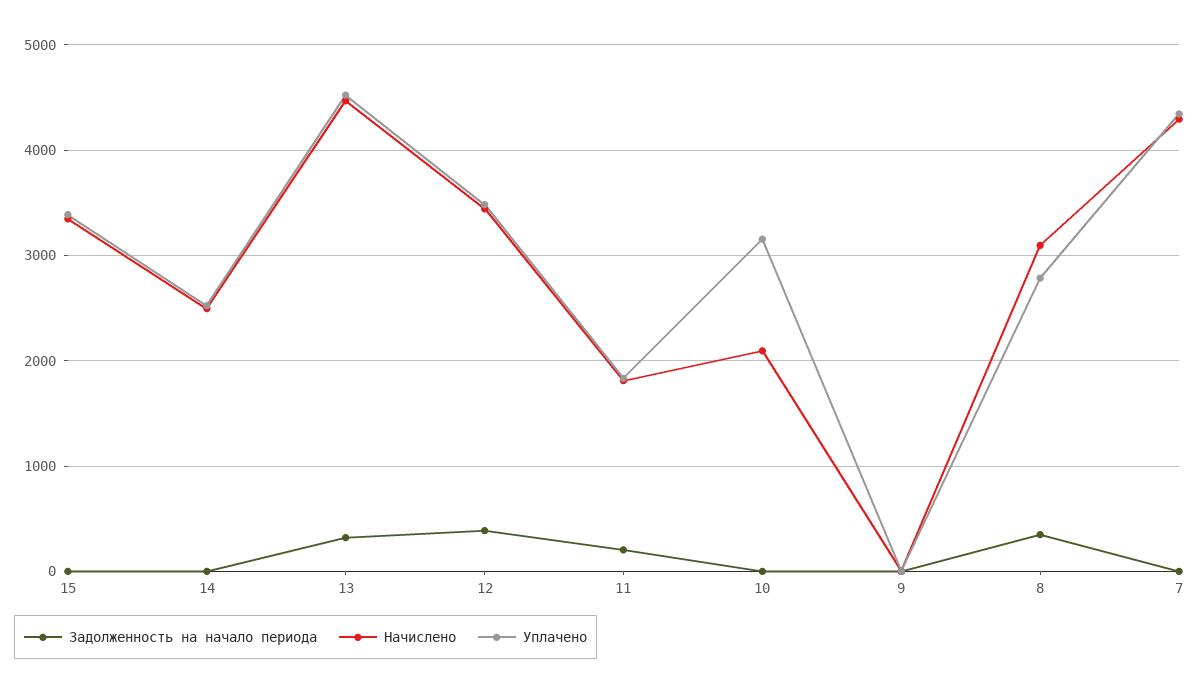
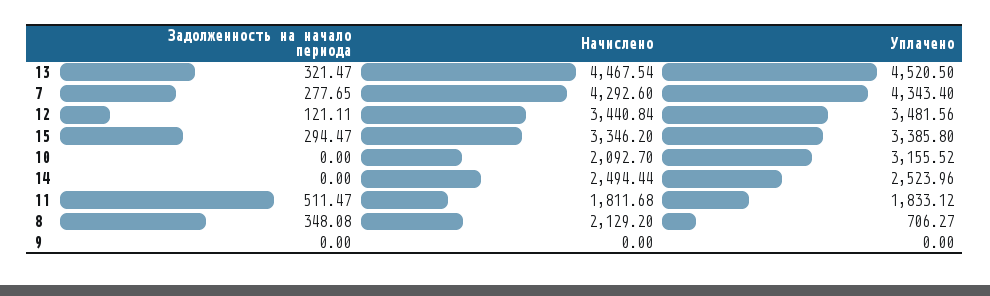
Задолженность на начало периода, 15: 0 -> 294.47
Задолженность на начало периода, 12: 400 -> 121.11
Задолженность на начало периода, 11: 200 -> 511.47
Начислено, 8: 3100 -> 2129.2
Уплачено, 8: 2800 -> 706.27
Задолженность на начало периода, 7: 0 -> 277.65

